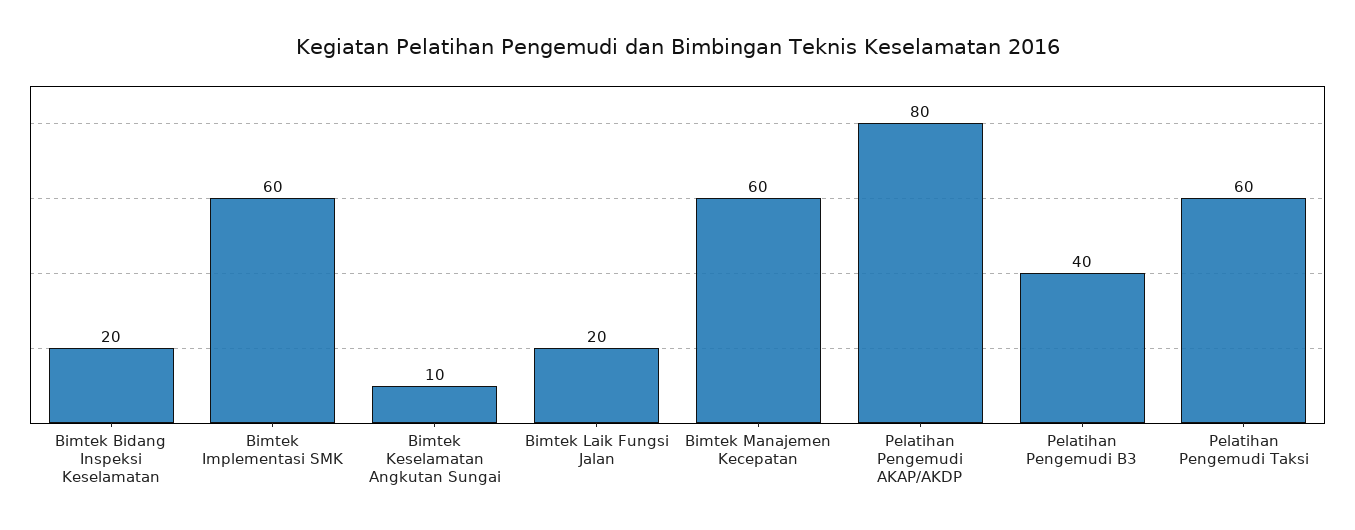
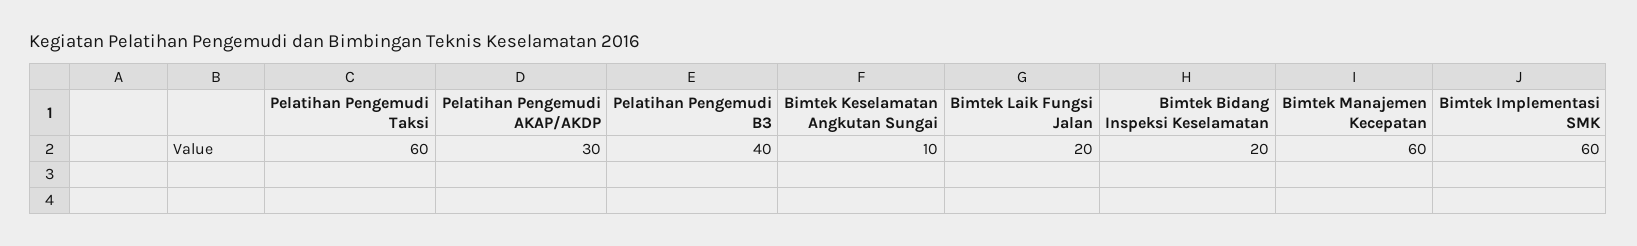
Pelatihan Pengemudi AKAP/AKDP: 80 -> 30

